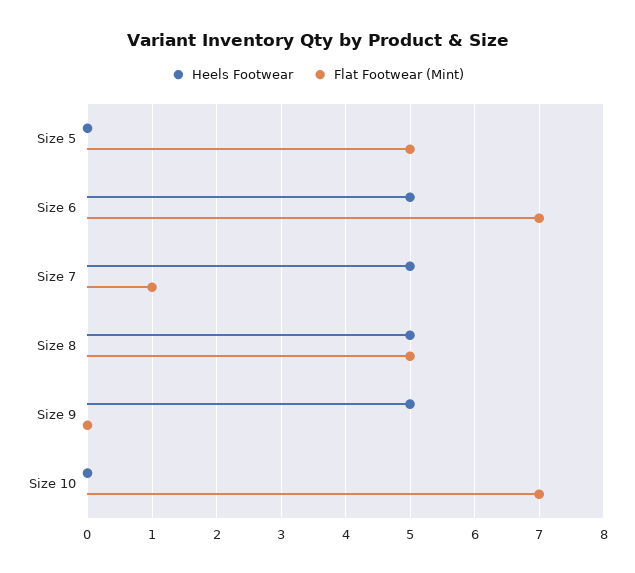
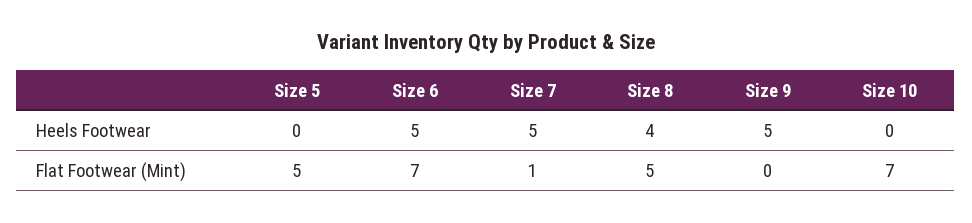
Heels Footwear, Size 8: 5 -> 4

